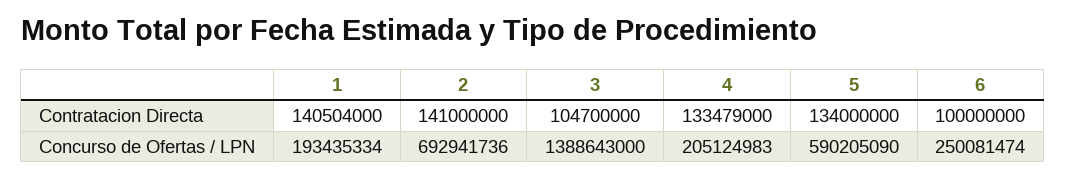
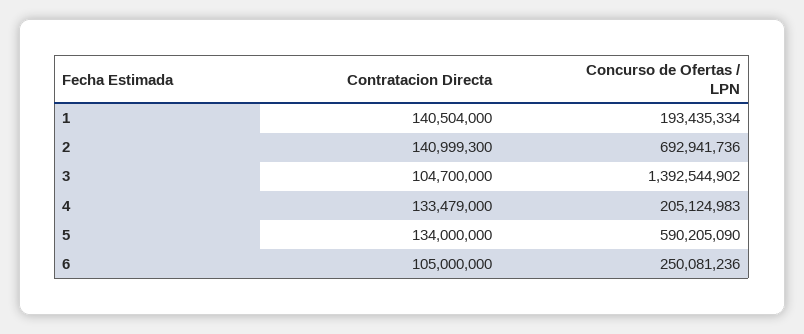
2, Contratacion Directa: 141000000 -> 140999300
6, Contratacion Directa: 100000000 -> 105000000
3, Concurso de Ofertas / LPN: 1388643000 -> 1392544902
6, Concurso de Ofertas / LPN: 250081474 -> 250081236

